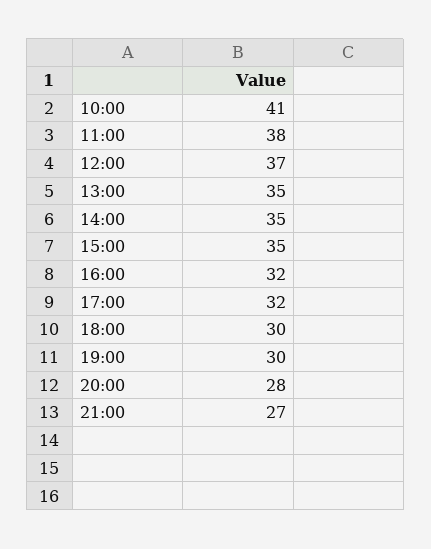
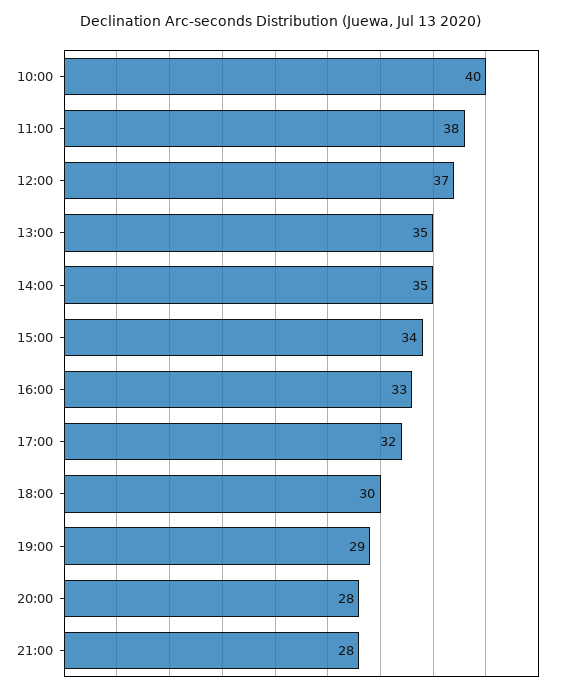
10:00: 41 -> 40
15:00: 35 -> 34
16:00: 32 -> 33
19:00: 30 -> 29
21:00: 27 -> 28

